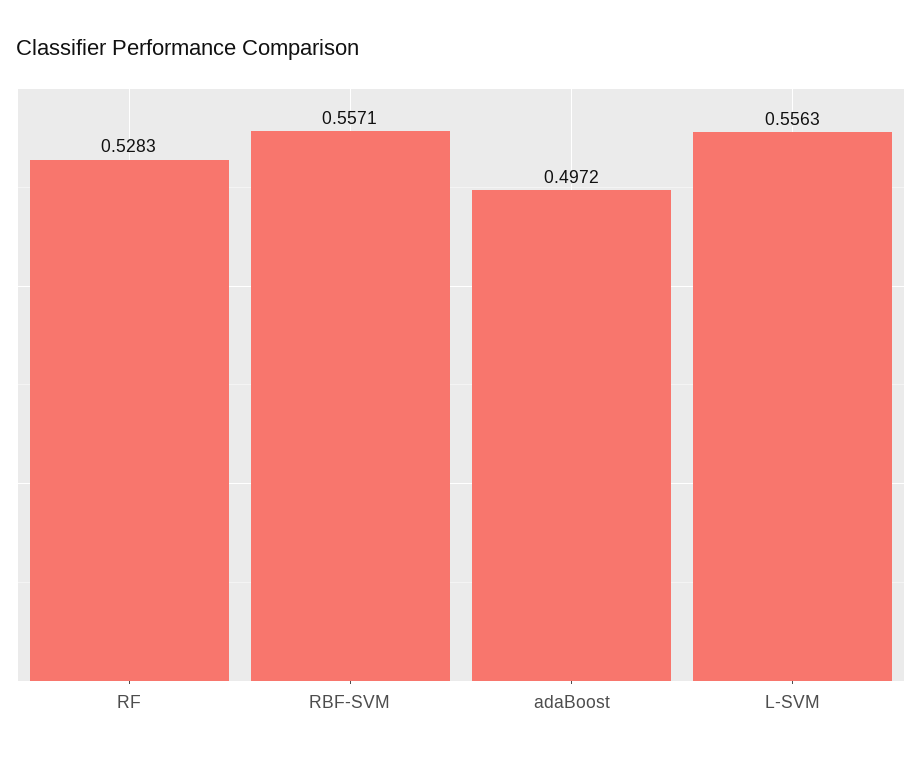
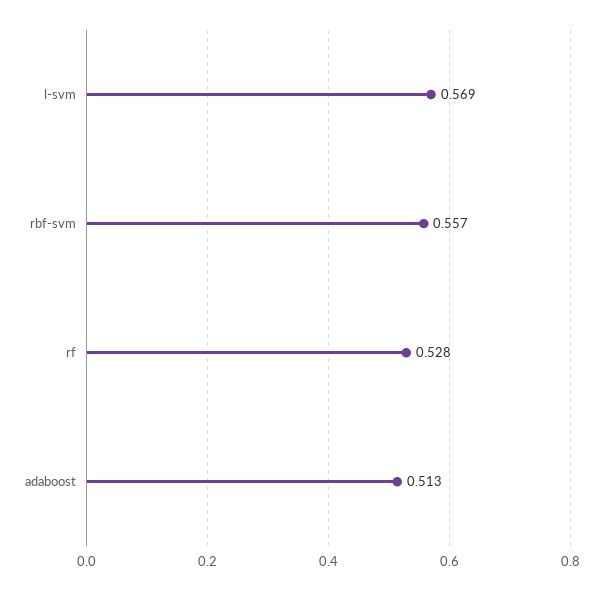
adaBoost: 0.4972 -> 0.513
L-SVM: 0.5563 -> 0.569

